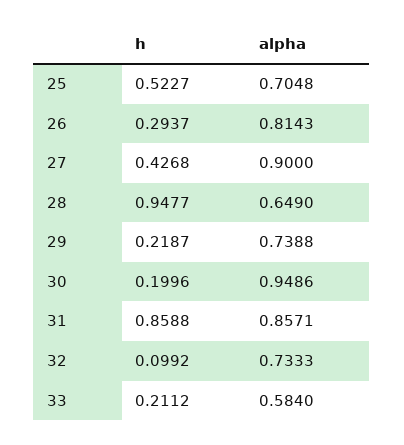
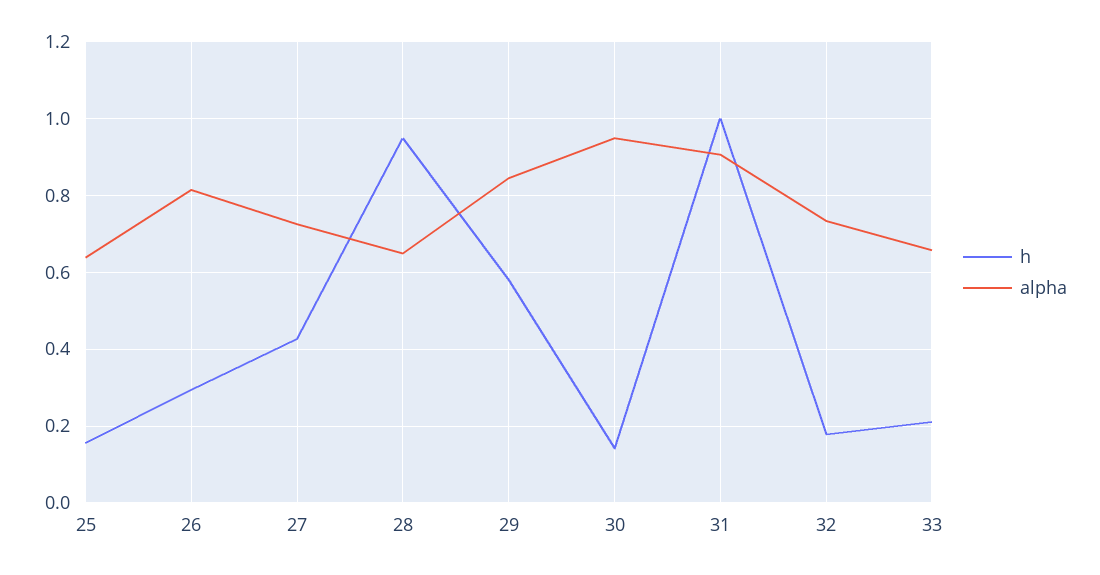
h, 25: 0.5227 -> 0.16
alpha, 25: 0.7048 -> 0.64
alpha, 27: 0.9 -> 0.72
h, 29: 0.2187 -> 0.58
alpha, 29: 0.7388 -> 0.84
h, 30: 0.1996 -> 0.14
h, 31: 0.8588 -> 1
alpha, 31: 0.8571 -> 0.9
h, 32: 0.0992 -> 0.18
alpha, 33: 0.584 -> 0.66

